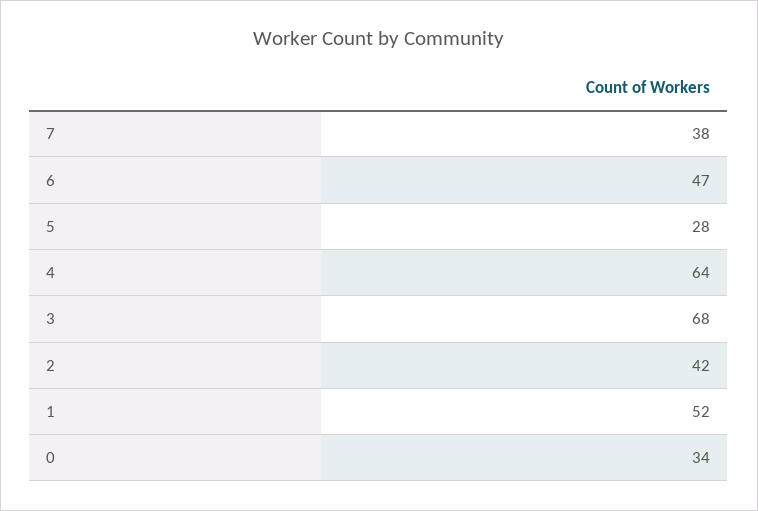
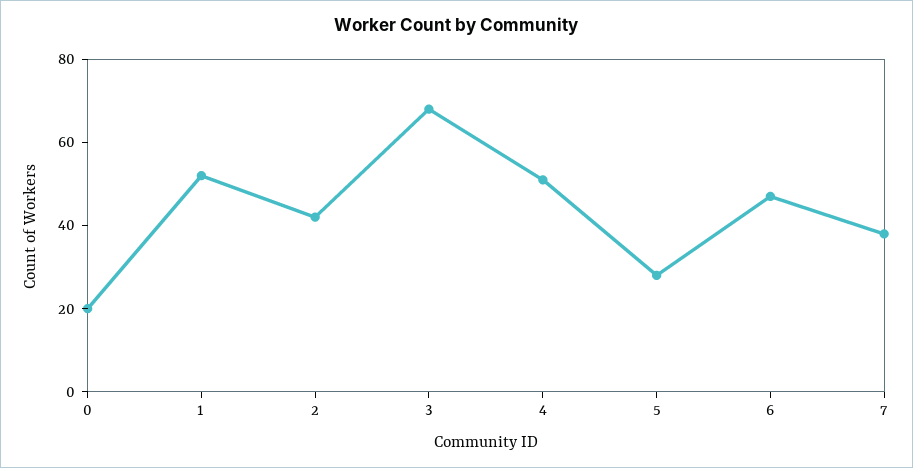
4: 64 -> 50
0: 34 -> 20

